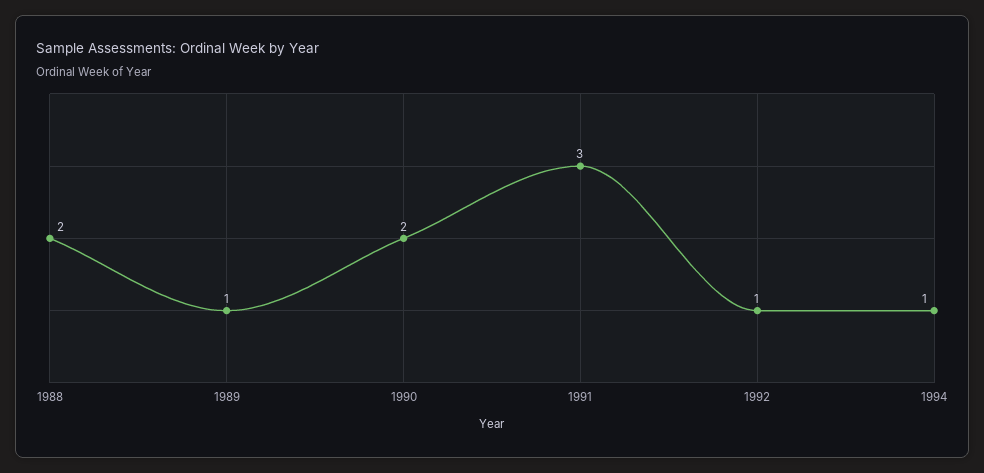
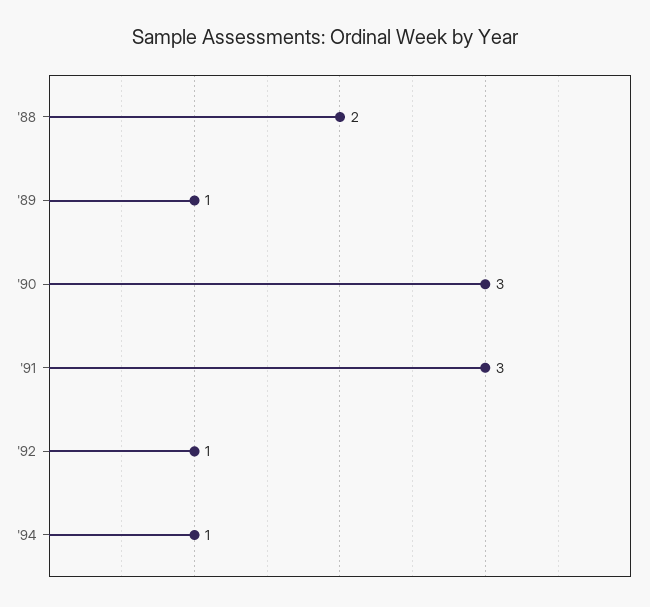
1990: 2 -> 3

